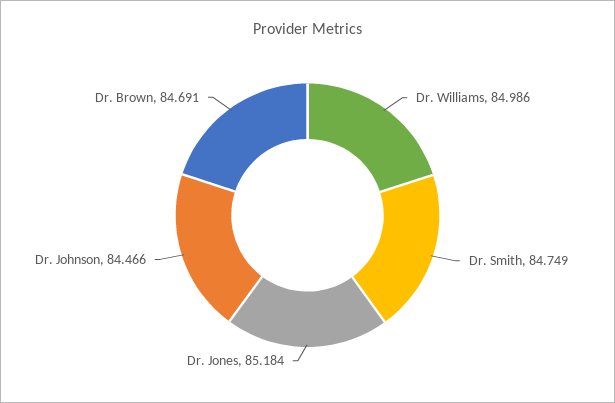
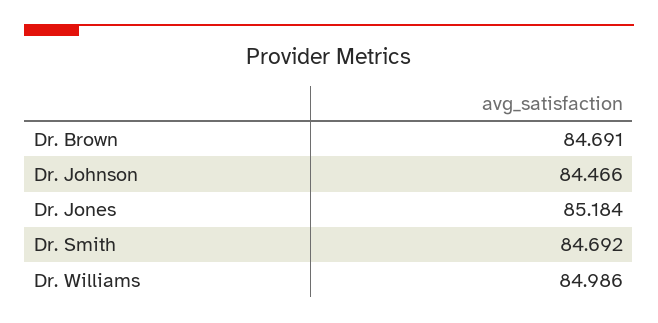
Dr. Smith: 84.749 -> 84.692

